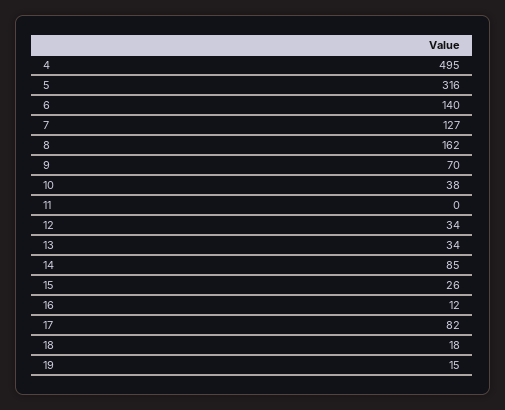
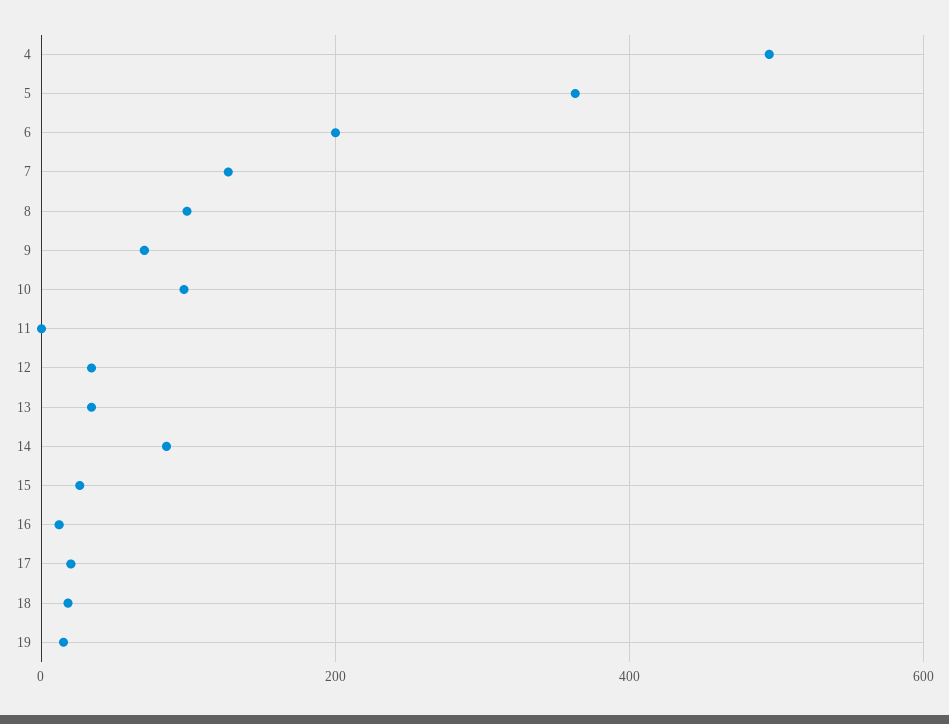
5: 316 -> 360
6: 140 -> 200
8: 162 -> 100
10: 38 -> 100
17: 82 -> 20

